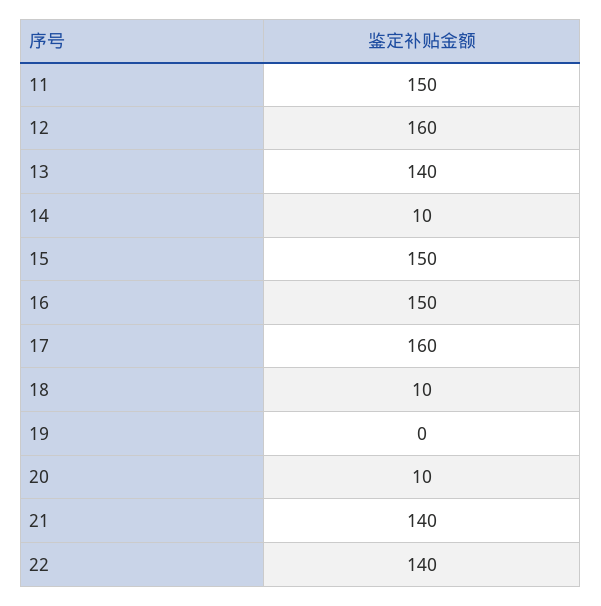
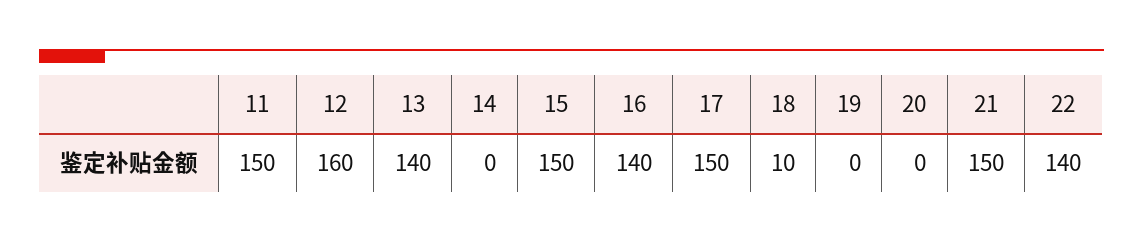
14: 10 -> 0
16: 150 -> 140
17: 160 -> 150
20: 10 -> 0
21: 140 -> 150

